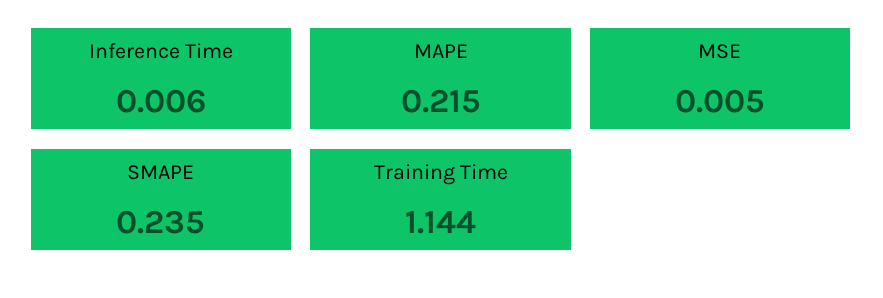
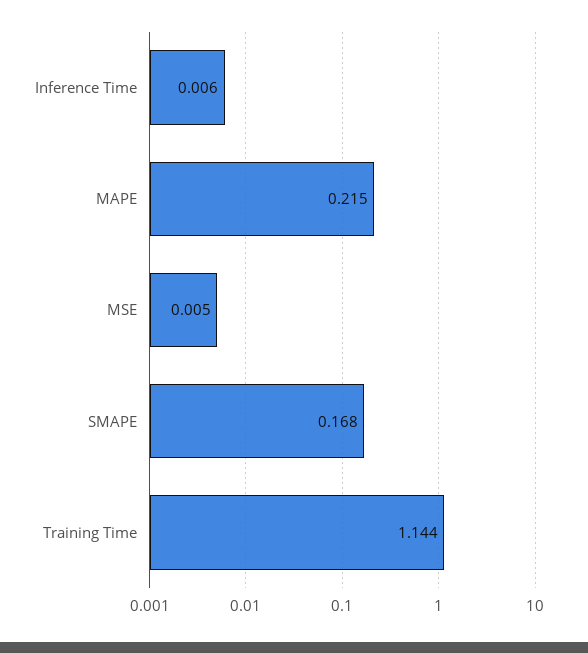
SMAPE: 0.235 -> 0.168

